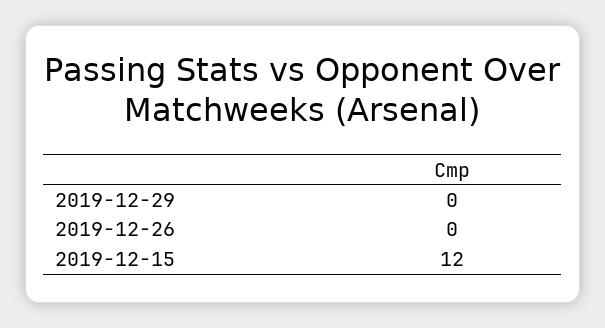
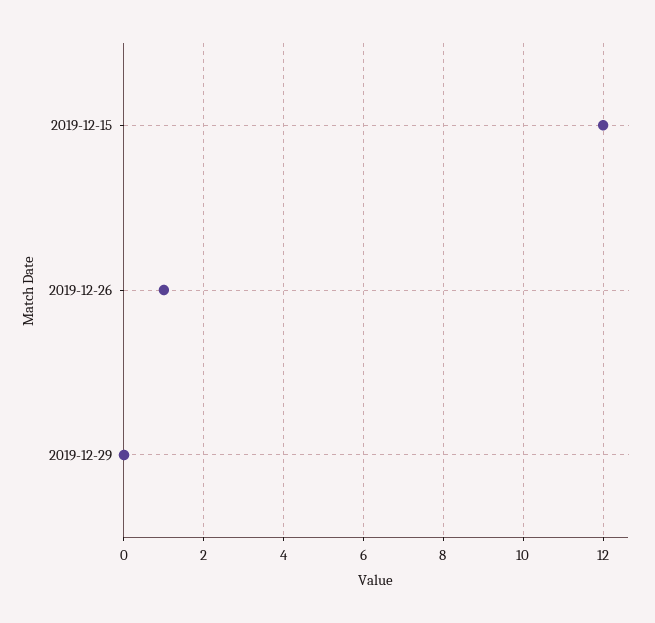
2019-12-26: 0 -> 1

